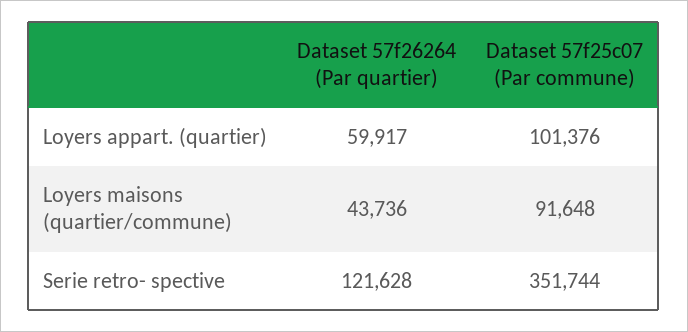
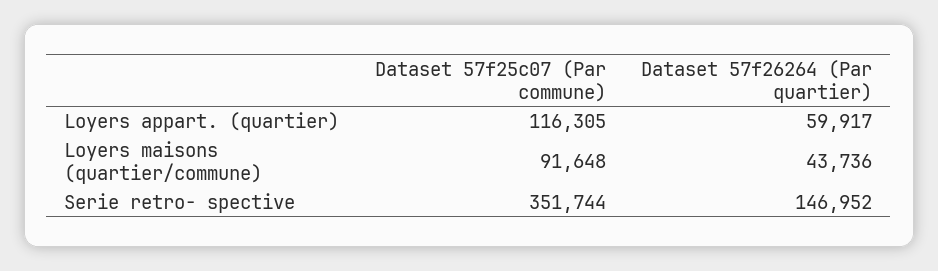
Dataset 57f25c07 (Par commune), Loyers appart. (quartier): 101376 -> 116305
Dataset 57f26264 (Par quartier), Serie retro- spective: 121628 -> 146952

